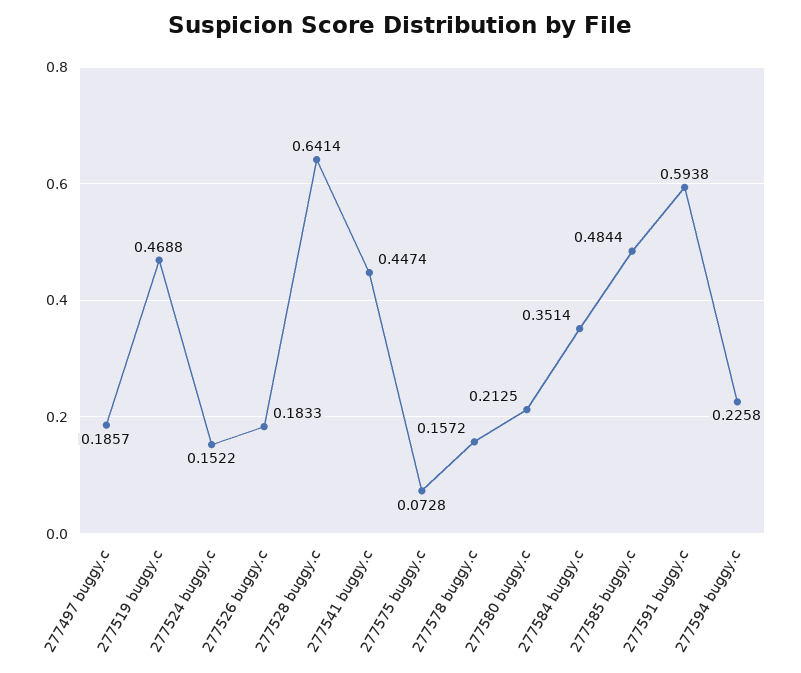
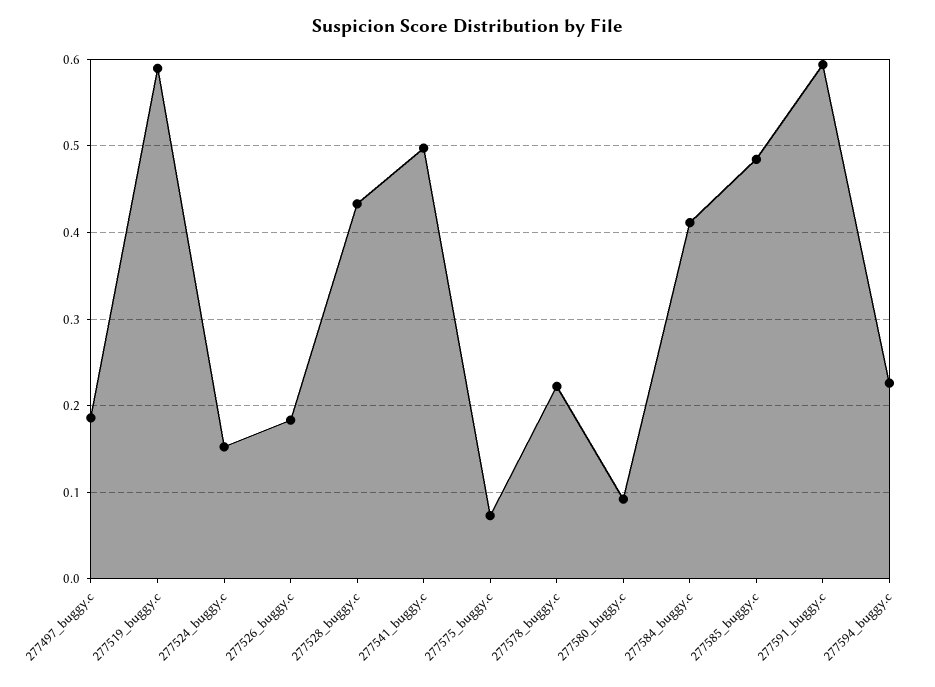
277519 buggy.c: 0.4688 -> 0.59
277528 buggy.c: 0.6414 -> 0.43
277541 buggy.c: 0.4474 -> 0.5
277578 buggy.c: 0.1572 -> 0.22
277580 buggy.c: 0.2125 -> 0.09
277584 buggy.c: 0.3514 -> 0.41

